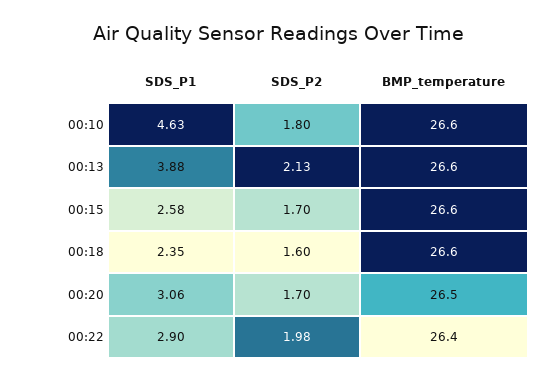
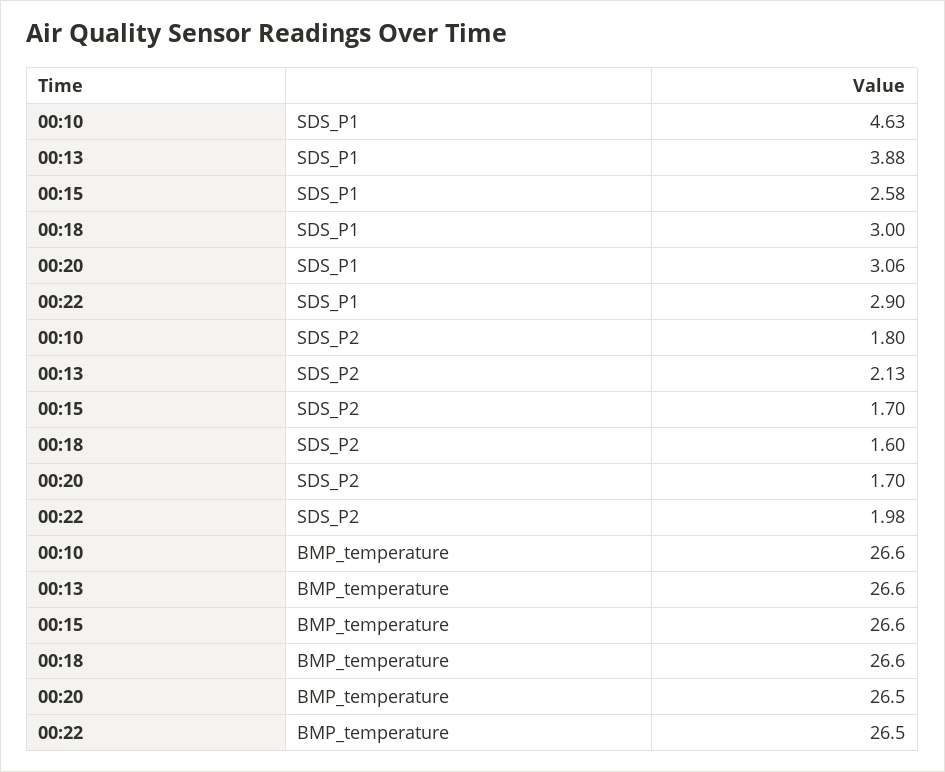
SDS_P1, 00:18: 2.35 -> 3
BMP_temperature, 00:22: 26.4 -> 26.5

